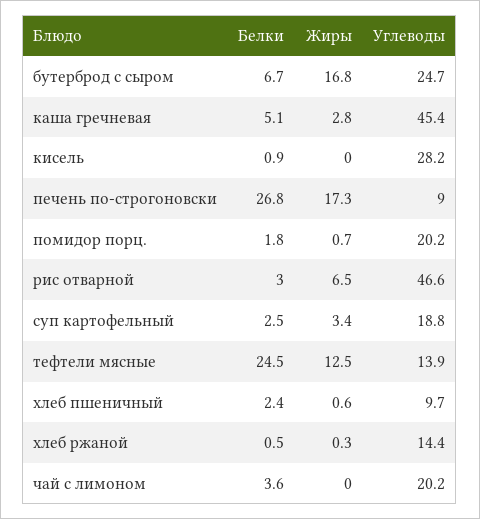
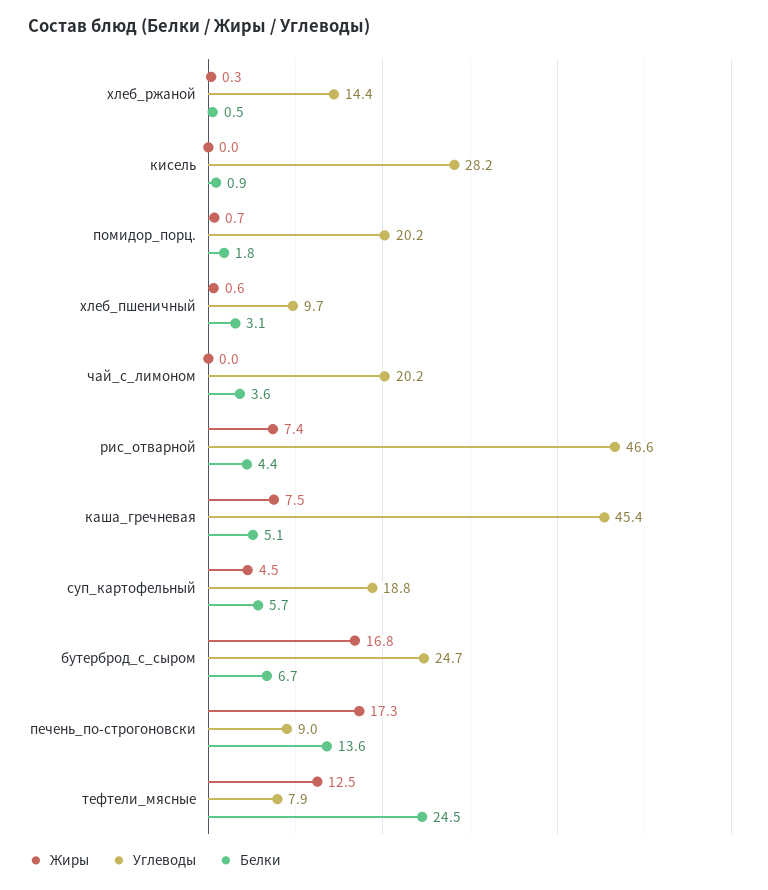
Жиры, каша гречневая: 2.8 -> 7.5
Белки, печень по-строгоновски: 26.8 -> 13.6
Белки, рис отварной: 3 -> 4.4
Жиры, рис отварной: 6.5 -> 7.4
Белки, суп картофельный: 2.5 -> 5.7
Жиры, суп картофельный: 3.4 -> 4.5
Углеводы, тефтели мясные: 13.9 -> 7.9
Белки, хлеб пшеничный: 2.4 -> 3.1

